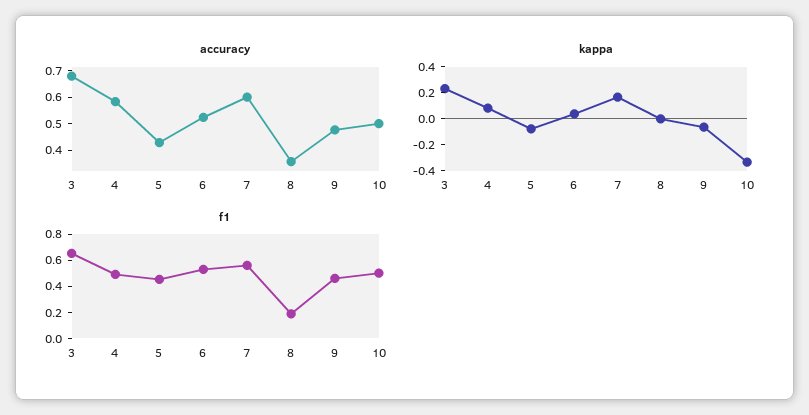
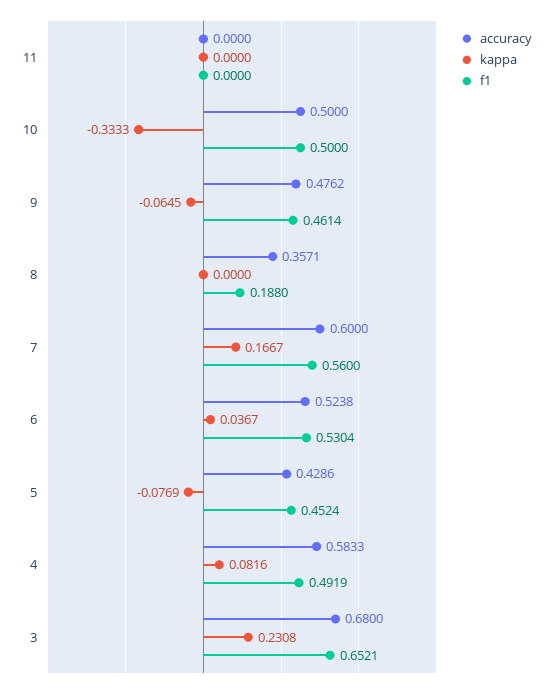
accuracy, 11: none -> 0
kappa, 11: none -> 0
f1, 11: none -> 0

